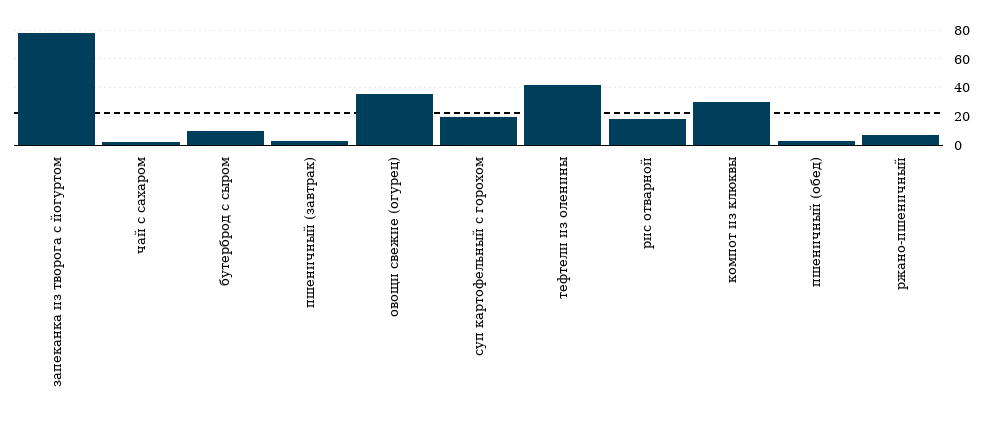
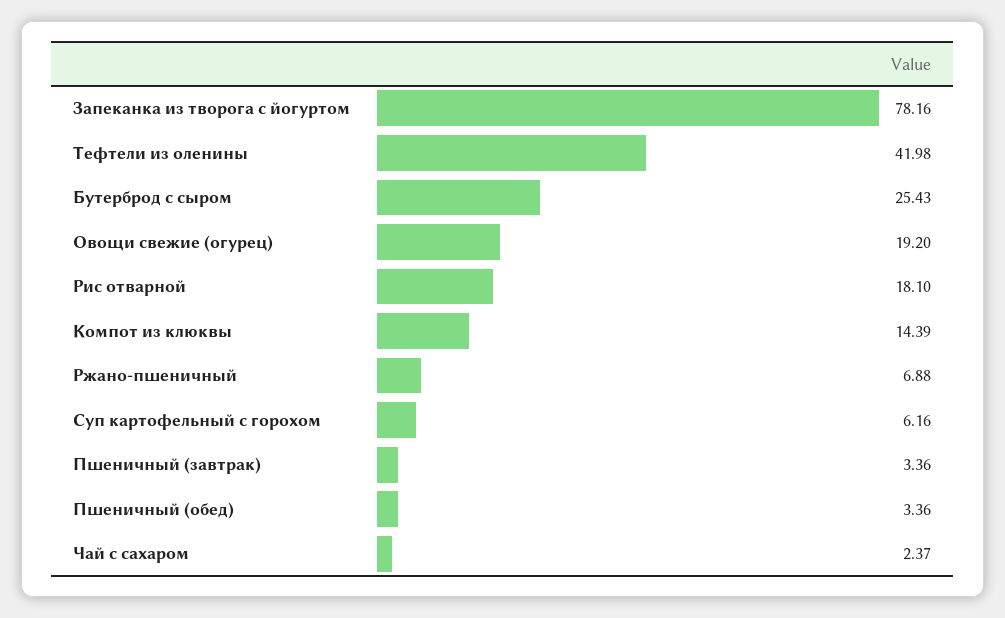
бутерброд с сыром: 10 -> 25.43
овощи свежие (огурец): 35 -> 19.2
суп картофельный с горохом: 20 -> 6.16
компот из клюквы: 30 -> 14.39

